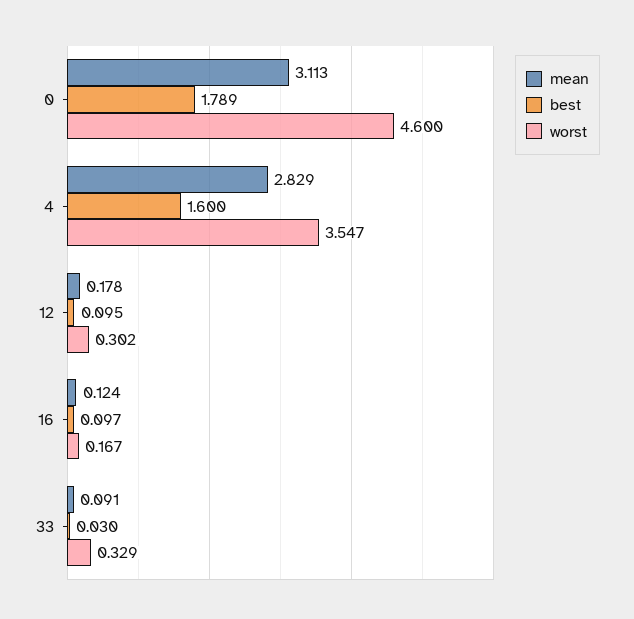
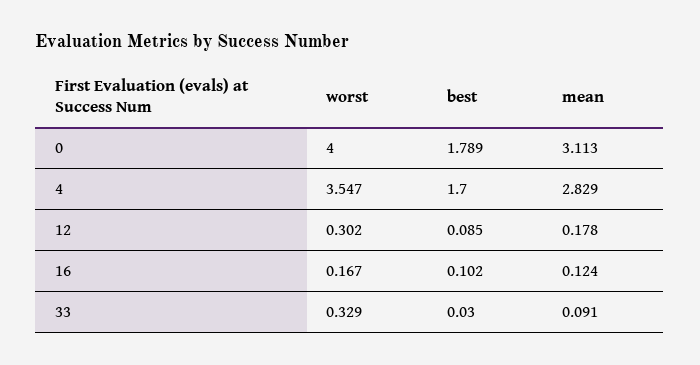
worst, 0: 4.6 -> 4
best, 4: 1.6 -> 1.7
best, 12: 0.095 -> 0.085
best, 16: 0.097 -> 0.102

